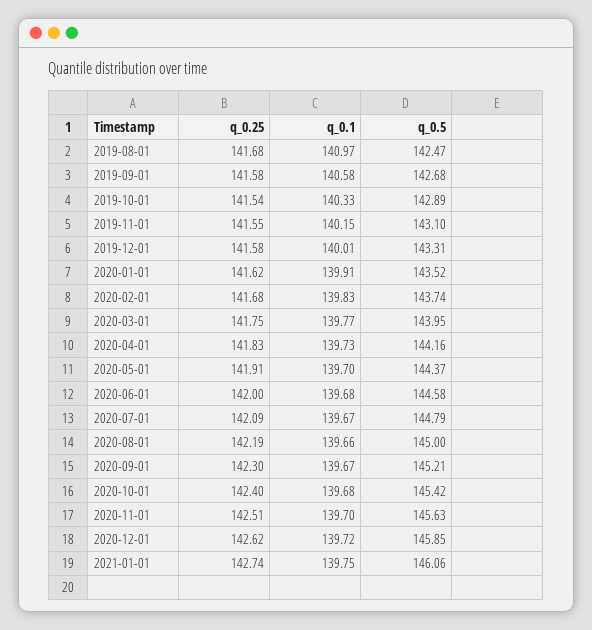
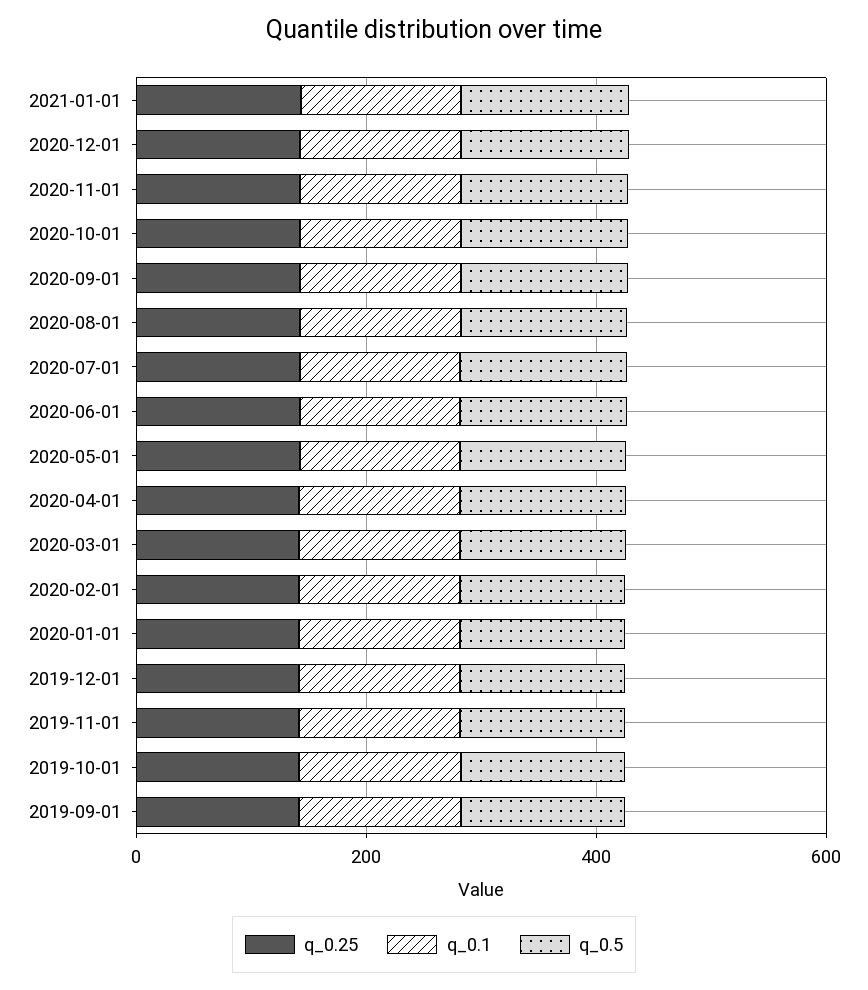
q_0.25, 2019-08-01: 141.68 -> none
q_0.1, 2019-08-01: 140.97 -> none
q_0.5, 2019-08-01: 142.47 -> none

